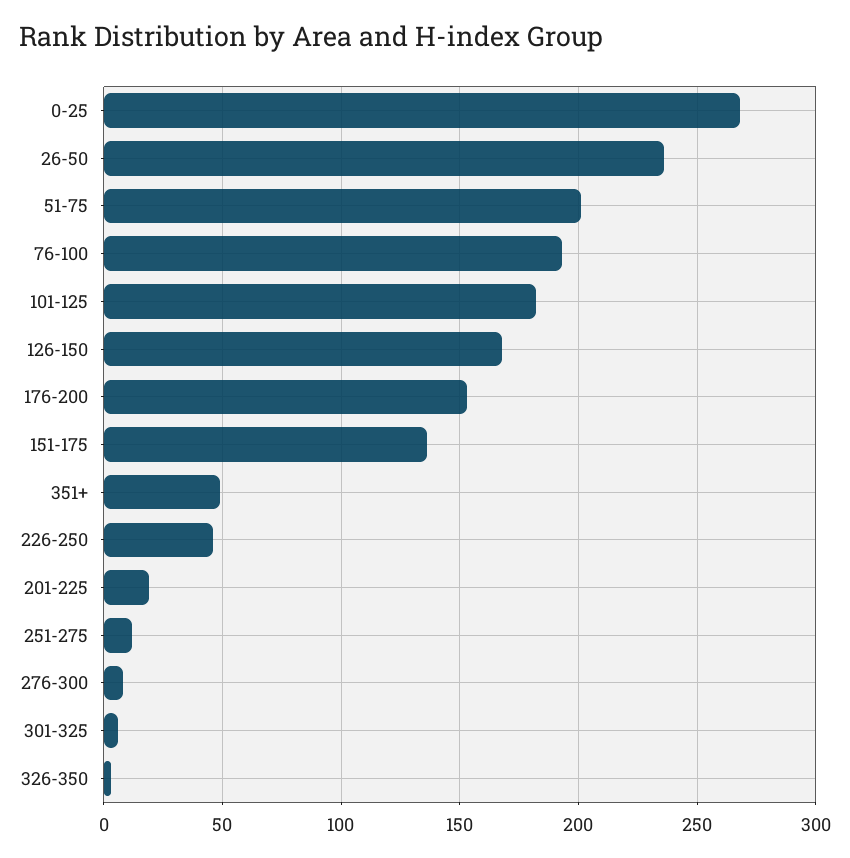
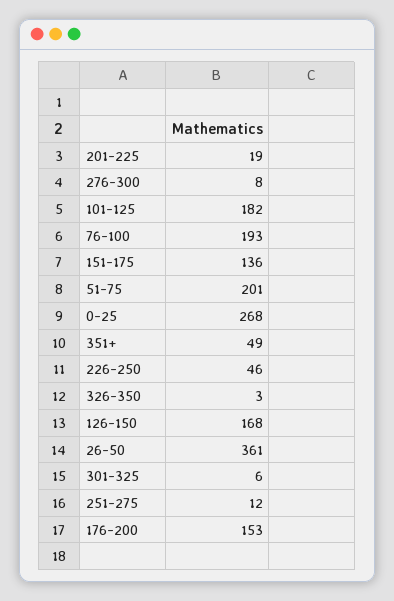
26-50: 235 -> 361

